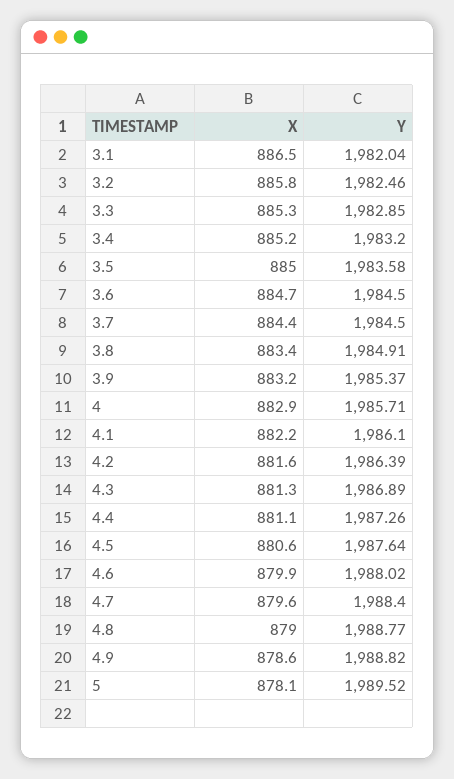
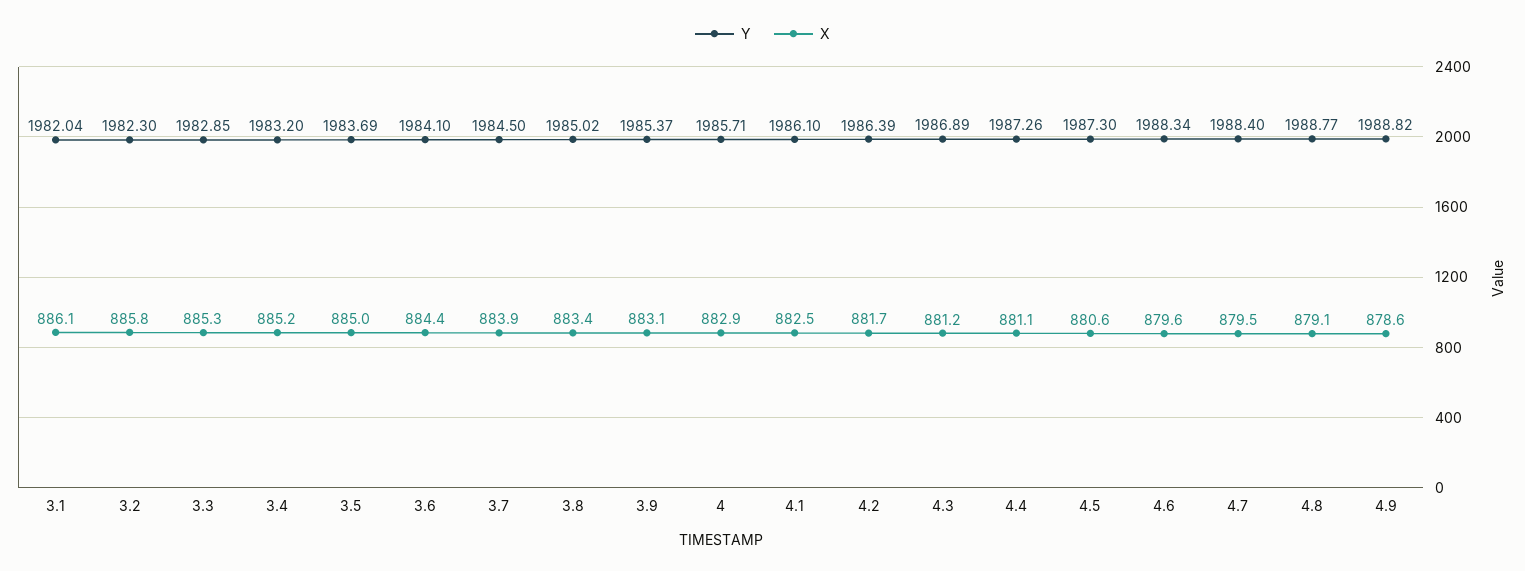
X, 3.1: 886.5 -> 886.1
Y, 3.2: 1982.46 -> 1982.3
Y, 3.5: 1983.58 -> 1983.69
X, 3.6: 884.7 -> 884.4
Y, 3.6: 1984.5 -> 1984.1
X, 3.7: 884.4 -> 883.9
Y, 3.8: 1984.91 -> 1985.02
X, 3.9: 883.2 -> 883.1
X, 4.1: 882.2 -> 882.5
X, 4.2: 881.6 -> 881.7
X, 4.3: 881.3 -> 881.2
Y, 4.5: 1987.64 -> 1987.3
X, 4.6: 879.9 -> 879.6
Y, 4.6: 1988.02 -> 1988.34
X, 4.7: 879.6 -> 879.5
X, 4.8: 879 -> 879.1
X, 5: 878.1 -> none
Y, 5: 1989.52 -> none

